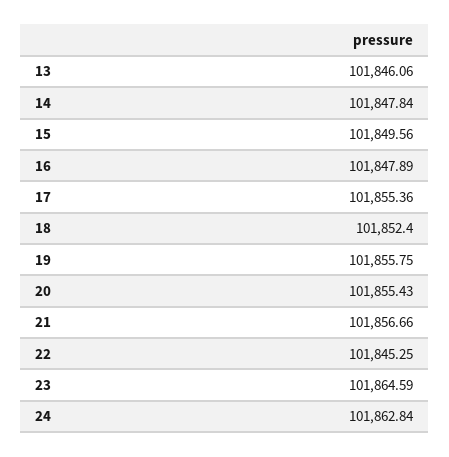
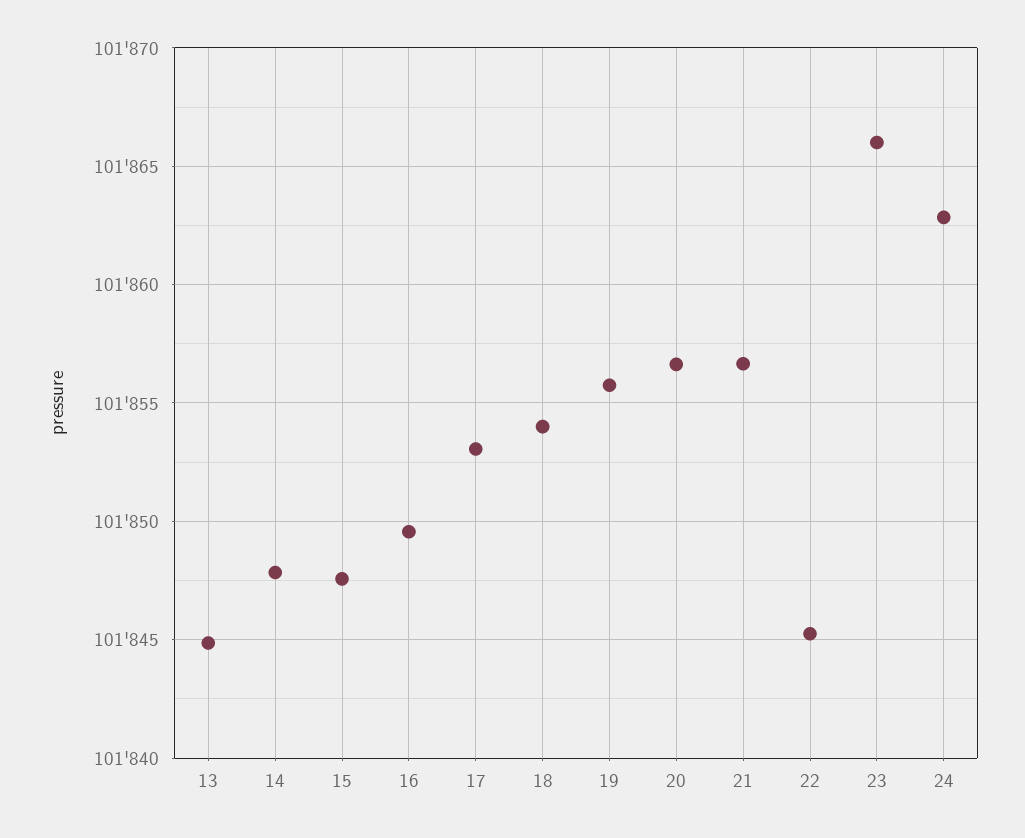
13: 101846.06 -> 101845
15: 101849.56 -> 101847.5
16: 101847.89 -> 101849.5
17: 101855.36 -> 101853
18: 101852.4 -> 101854
20: 101855.43 -> 101856.5
23: 101864.59 -> 101866

